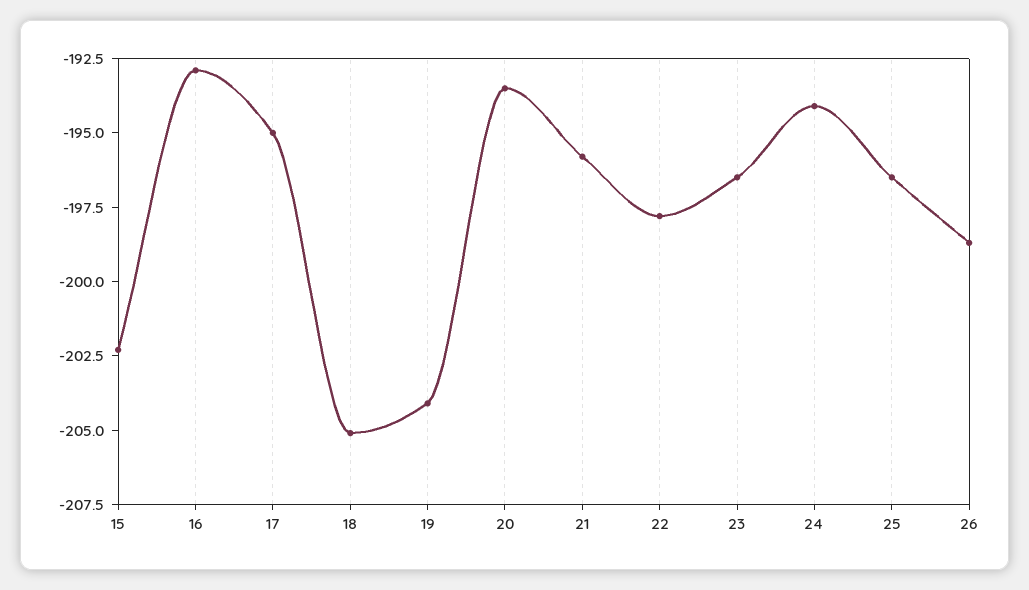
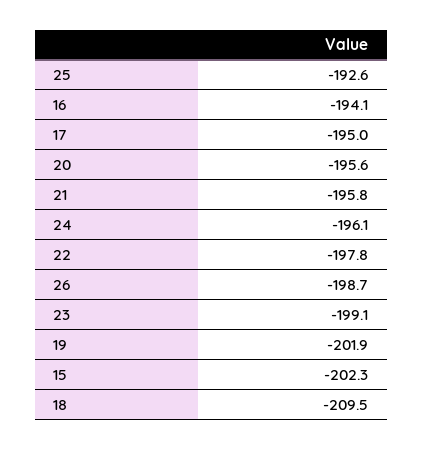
16: -193 -> -194.1
18: -205 -> -209.5
19: -204 -> -201.9
20: -193.5 -> -195.6
23: -196.5 -> -199.1
24: -194 -> -196.1
25: -196.5 -> -192.6

